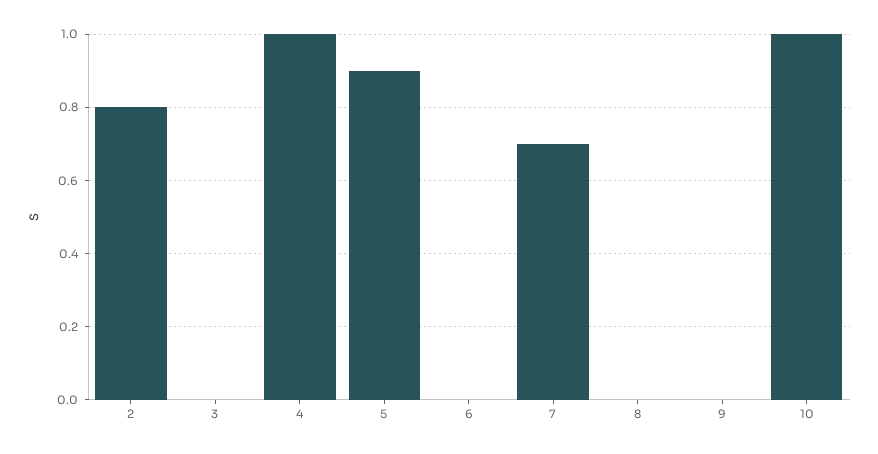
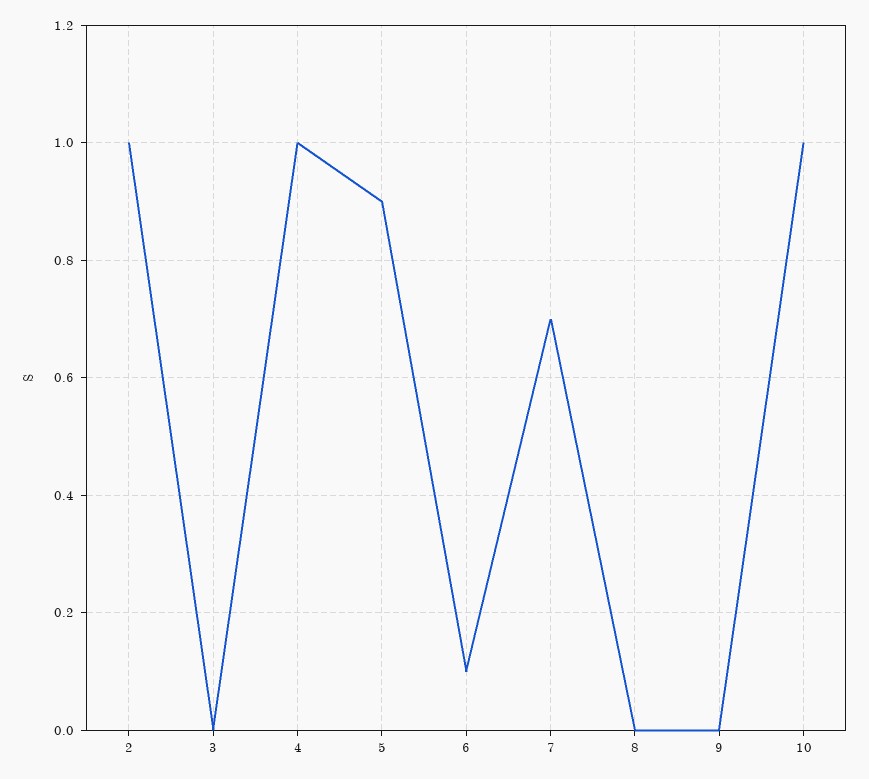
2: 0.8 -> 1
6: 0 -> 0.1

